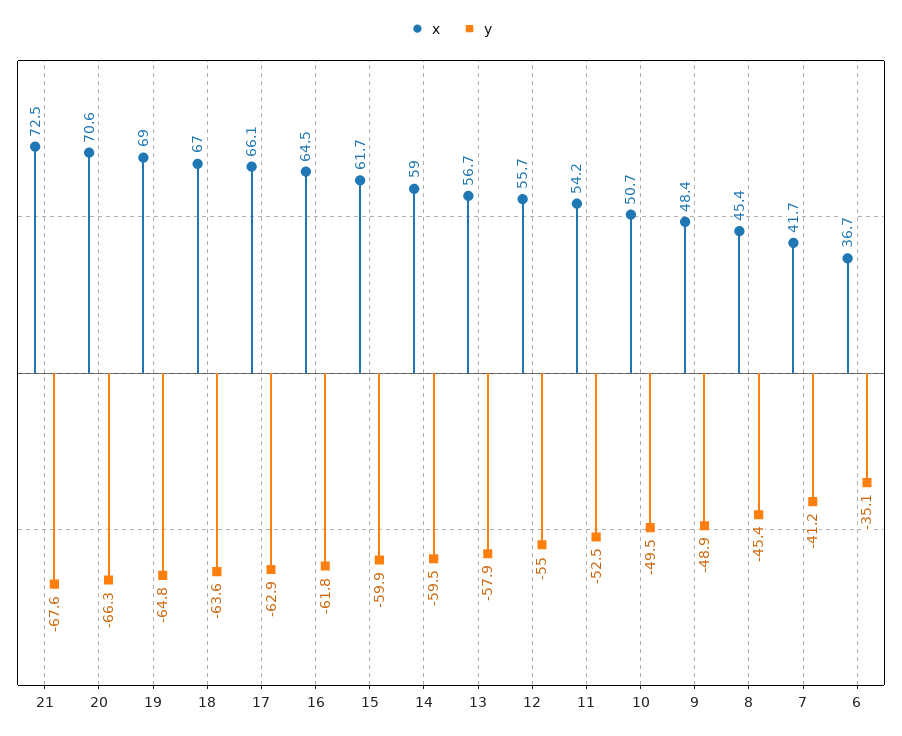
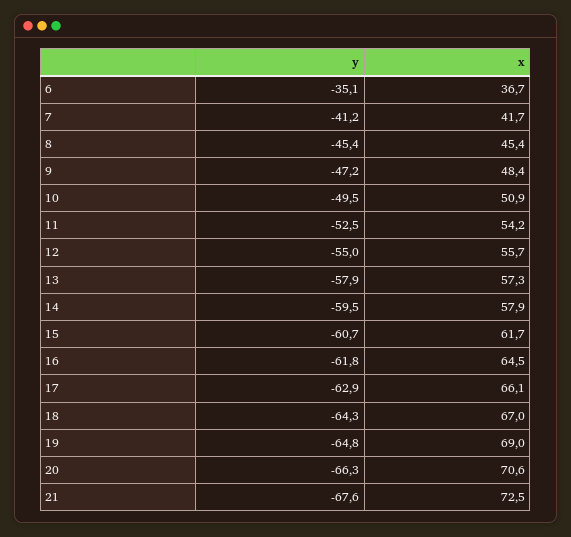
y, 18: -63.6 -> -64.3
y, 15: -59.9 -> -60.7
x, 14: 59 -> 57.9
x, 13: 56.7 -> 57.3
x, 10: 50.7 -> 50.9
y, 9: -48.9 -> -47.2

